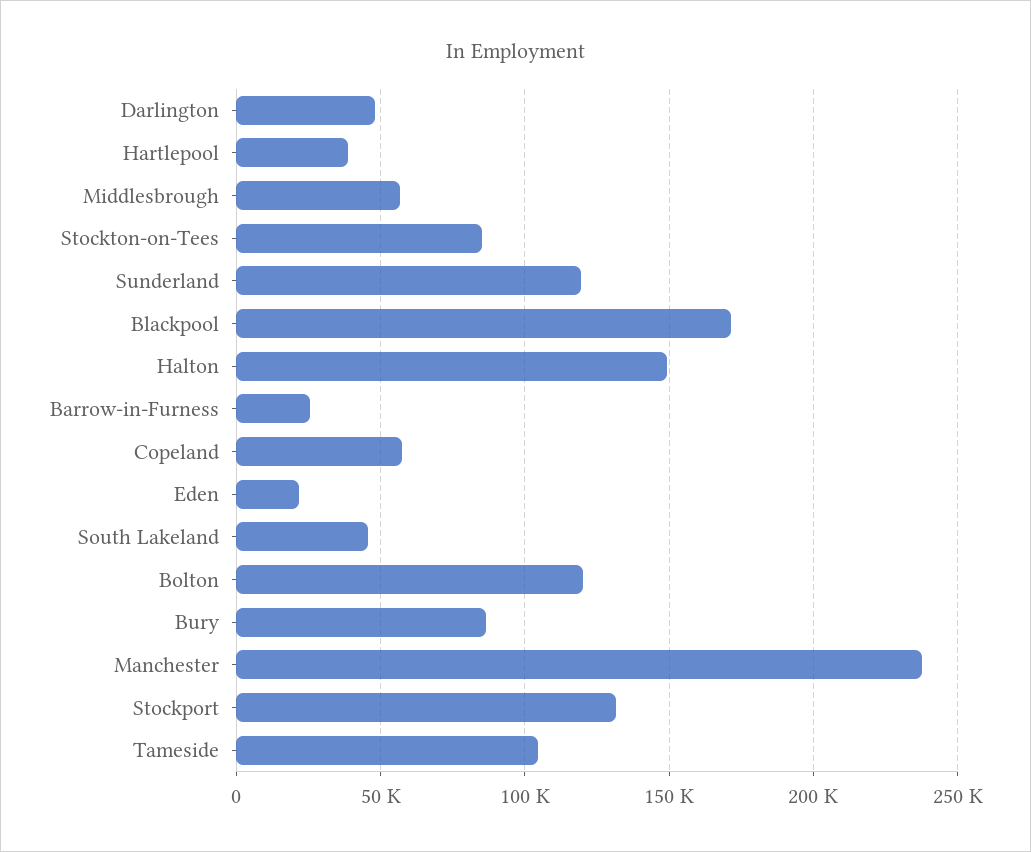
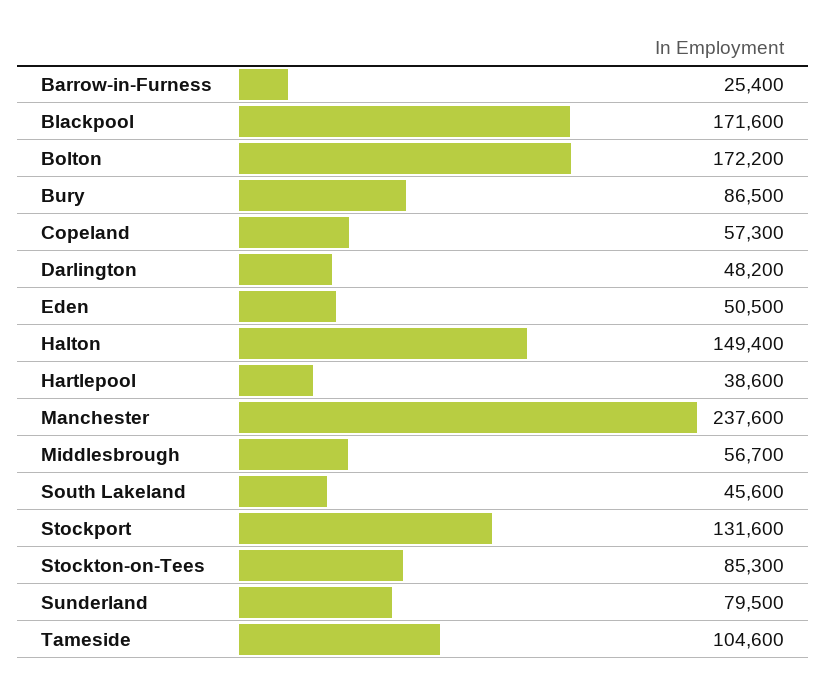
Sunderland: 120000 -> 79500
Eden: 20000 -> 50500
Bolton: 120000 -> 172200

